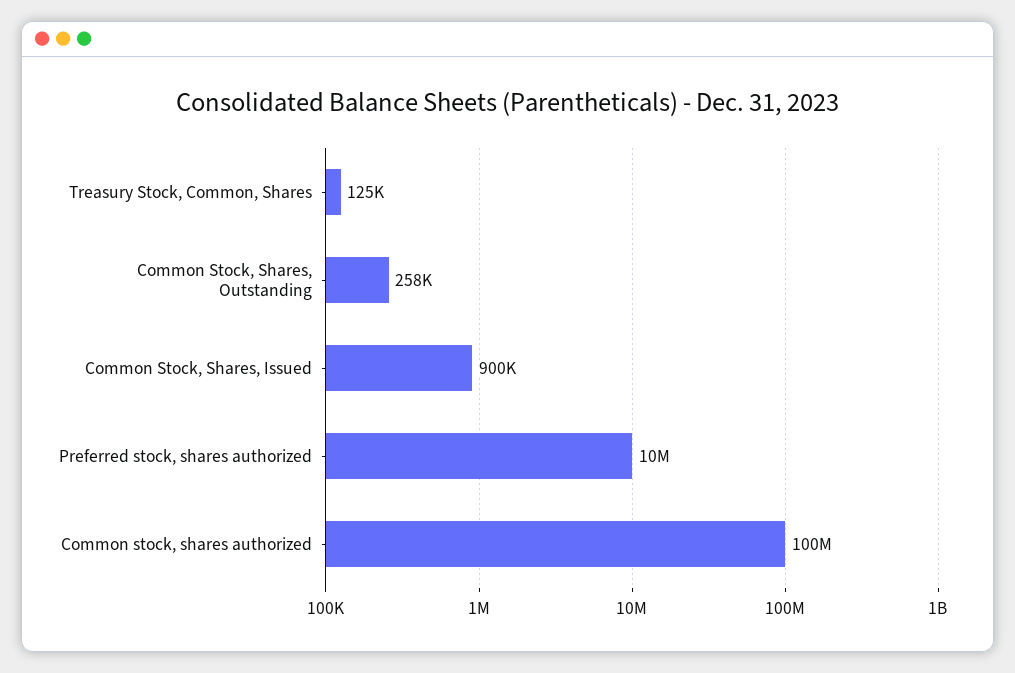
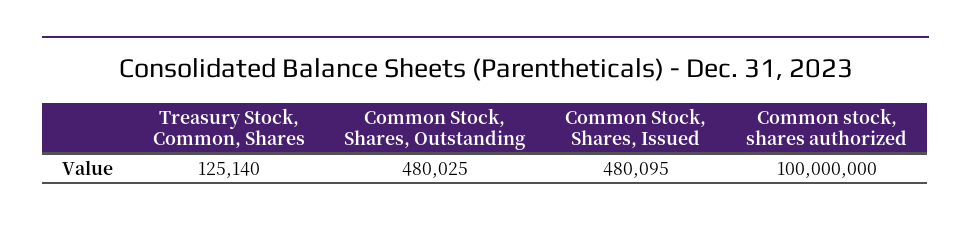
Common Stock, Shares, Outstanding: 258000 -> 480025
Common Stock, Shares, Issued: 900000 -> 480095
Preferred stock, shares authorized: 10000000 -> none

